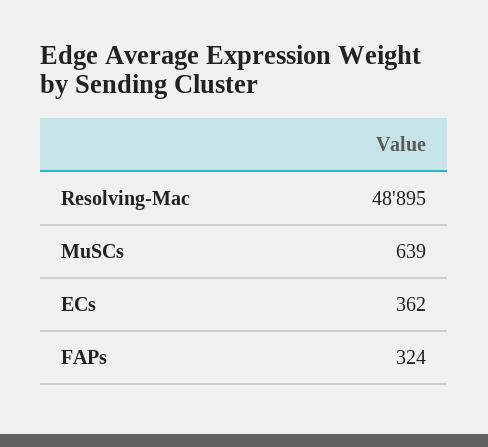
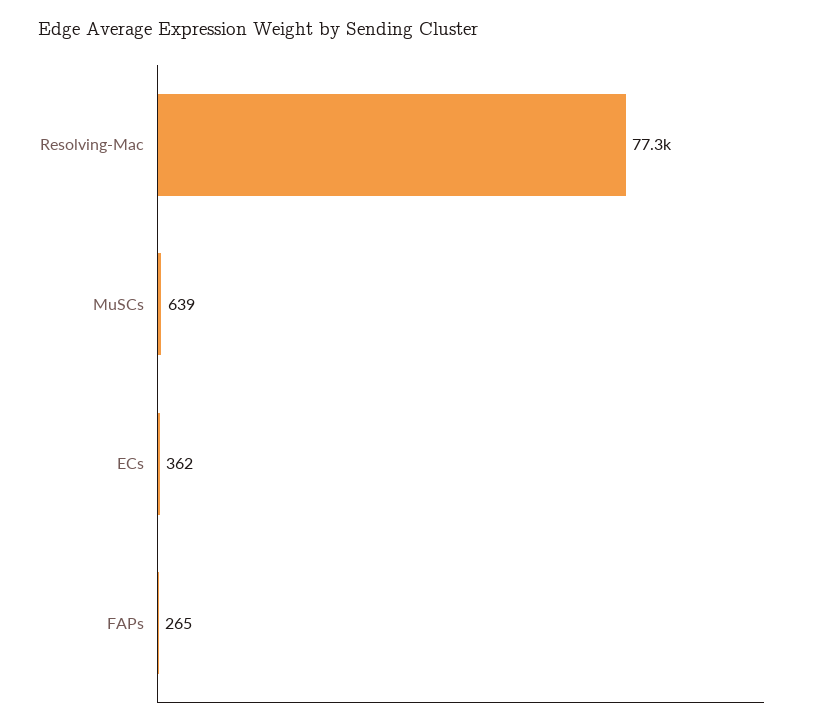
Resolving-Mac: 48895 -> 77300
FAPs: 324 -> 265

